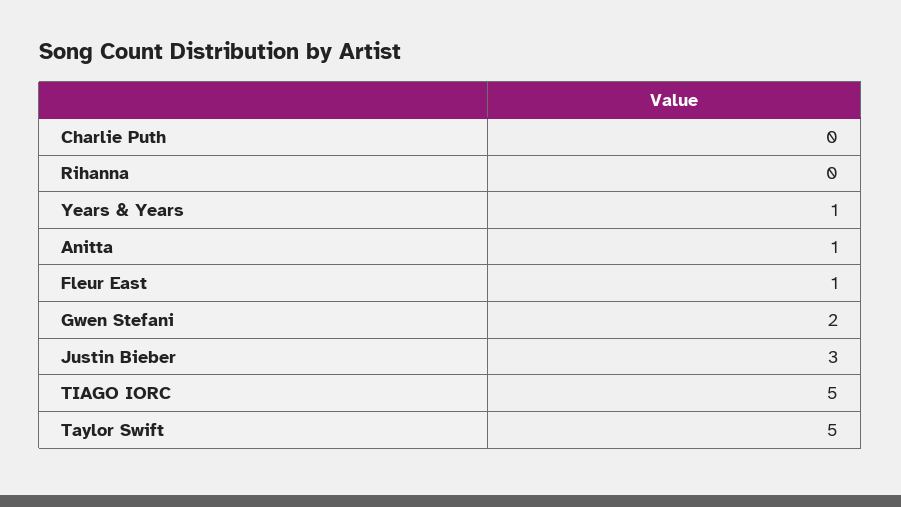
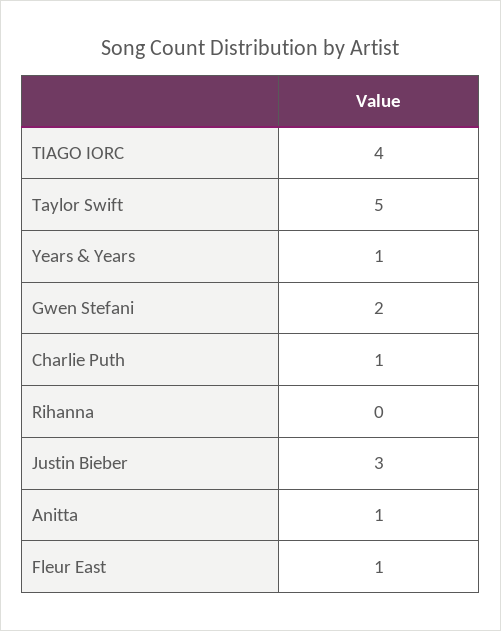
Charlie Puth: 0 -> 1
TIAGO IORC: 5 -> 4

